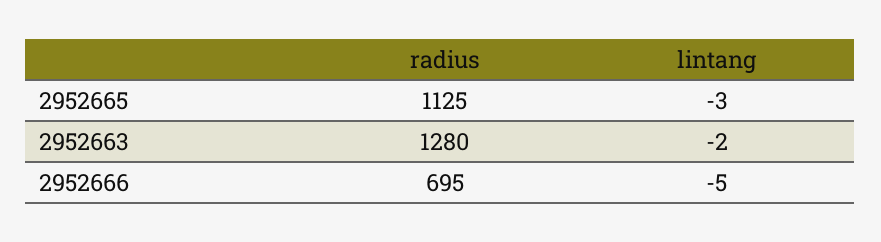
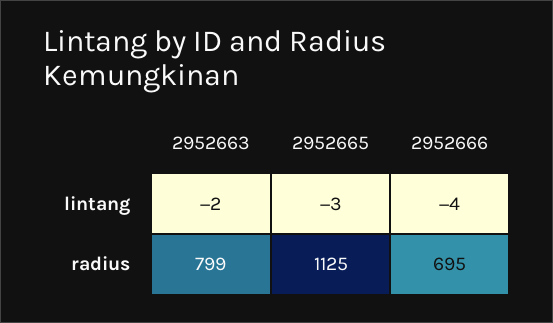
radius, 2952663: 1280 -> 799
lintang, 2952666: -5 -> -4

